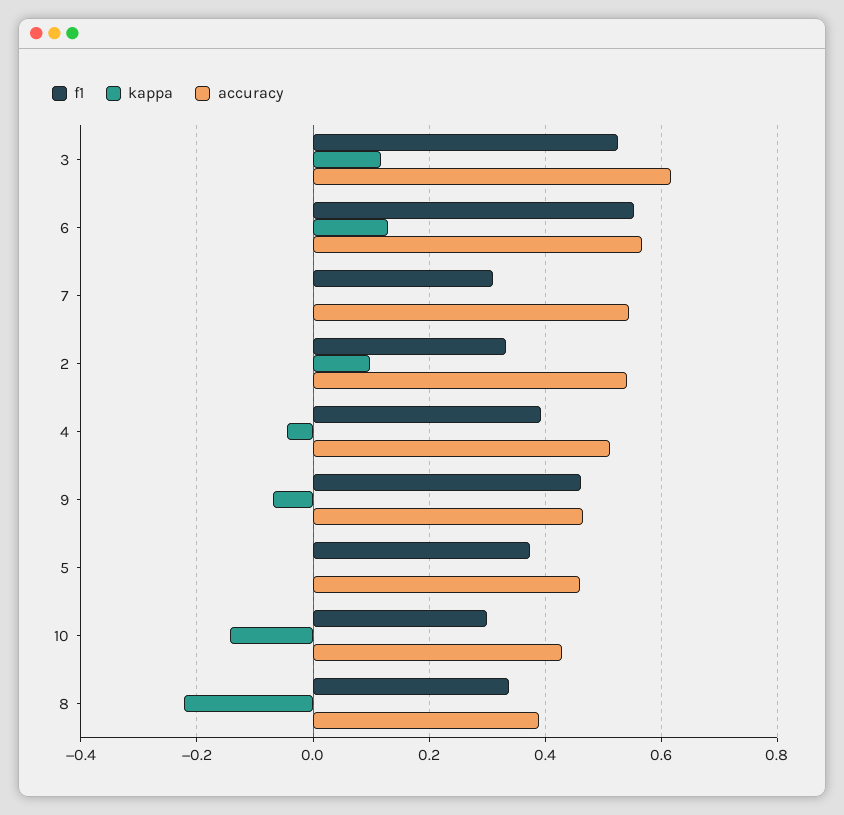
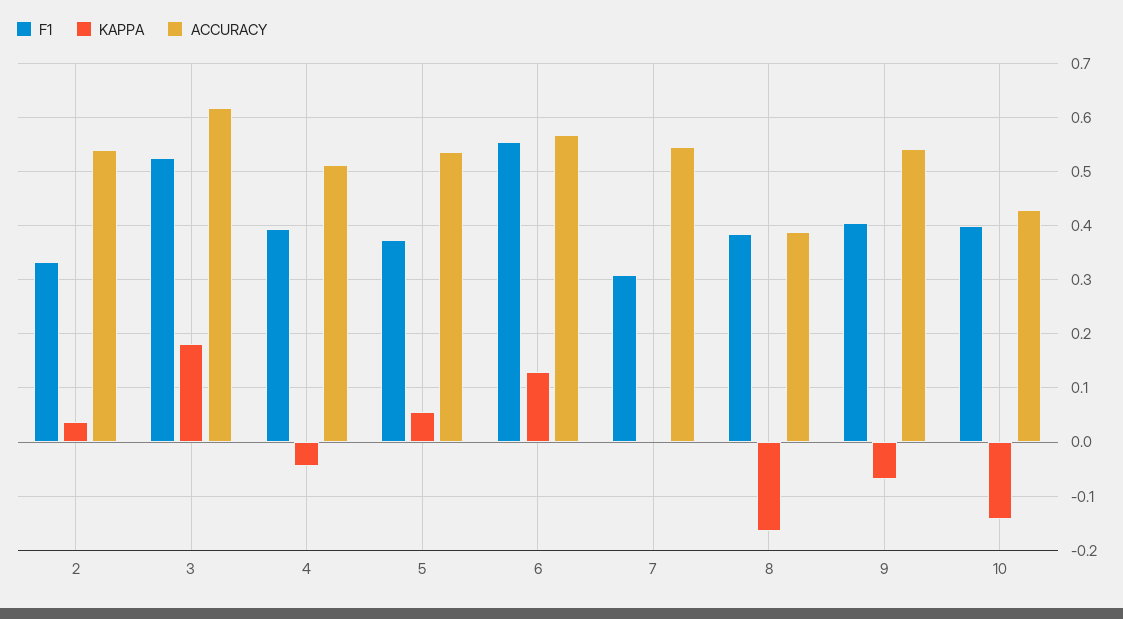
kappa, 3: 0.12 -> 0.18
kappa, 2: 0.1 -> 0.04
f1, 9: 0.46 -> 0.4
accuracy, 9: 0.46 -> 0.54
kappa, 5: 0 -> 0.06
accuracy, 5: 0.46 -> 0.54
f1, 10: 0.3 -> 0.4
f1, 8: 0.34 -> 0.38
kappa, 8: -0.22 -> -0.16

